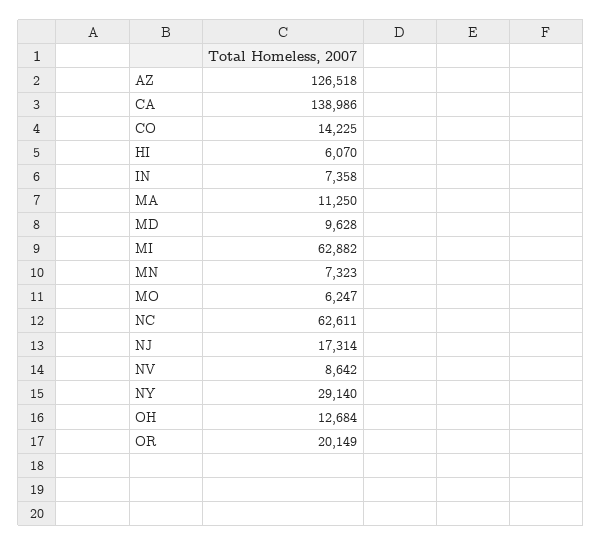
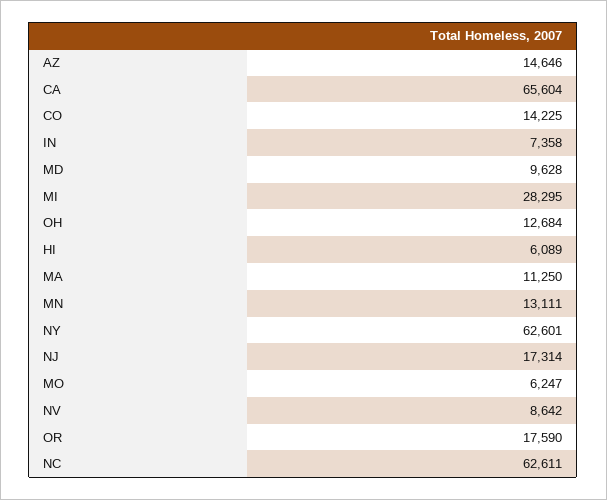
AZ: 126518 -> 14646
CA: 138986 -> 65604
HI: 6070 -> 6089
MI: 62882 -> 28295
MN: 7323 -> 13111
NY: 29140 -> 62601
OR: 20149 -> 17590

